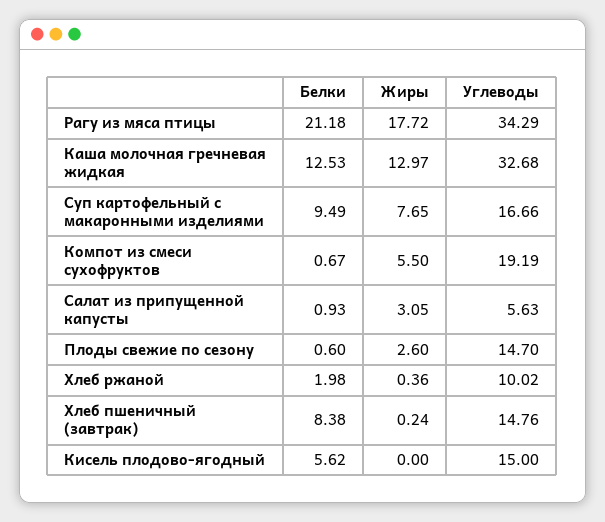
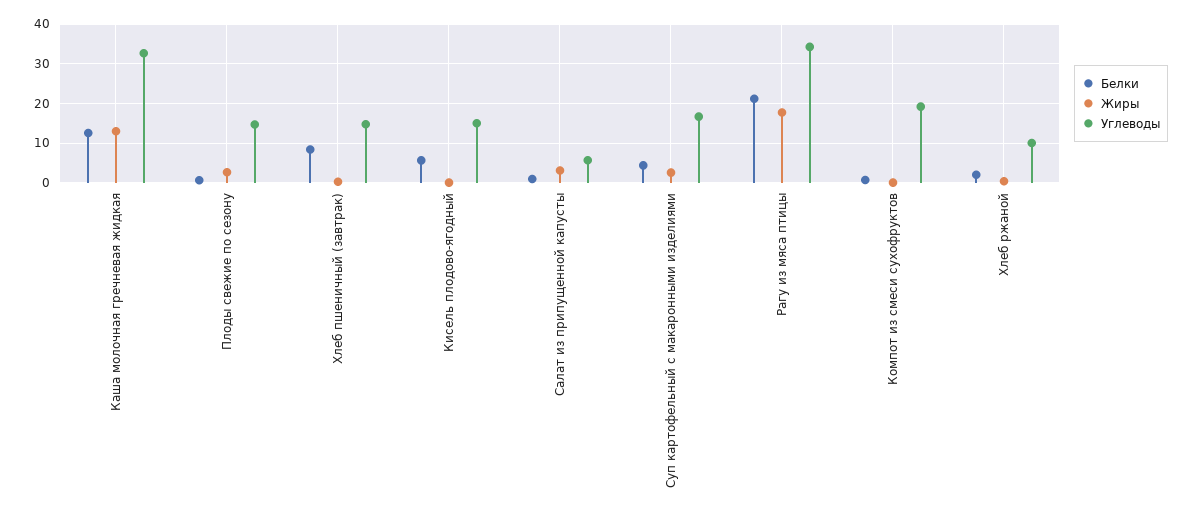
Белки, Суп картофельный с макаронными изделиями: 9.49 -> 4
Жиры, Суп картофельный с макаронными изделиями: 7.65 -> 2
Жиры, Компот из смеси сухофруктов: 5.5 -> 0

